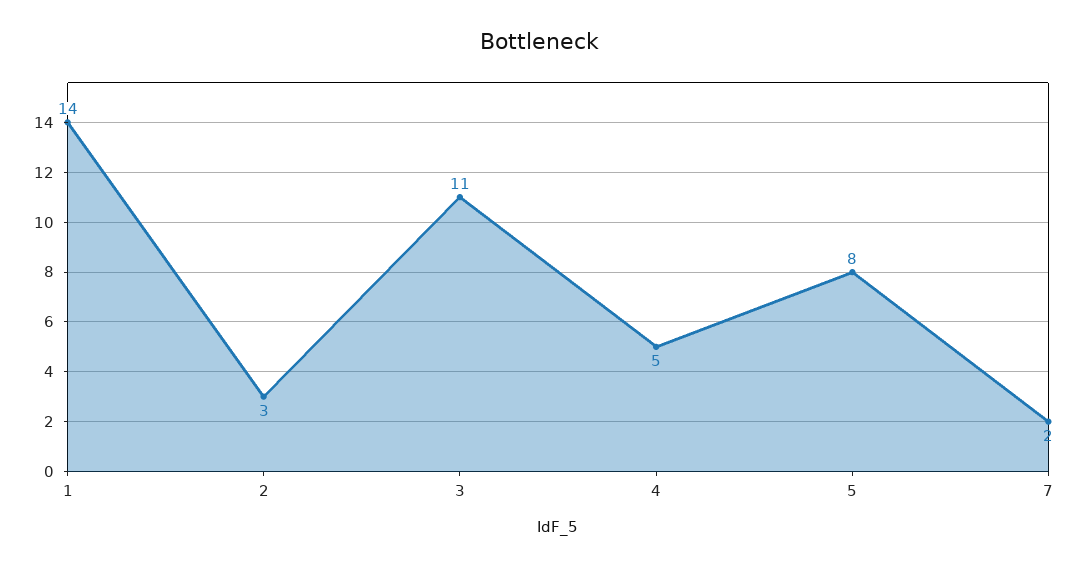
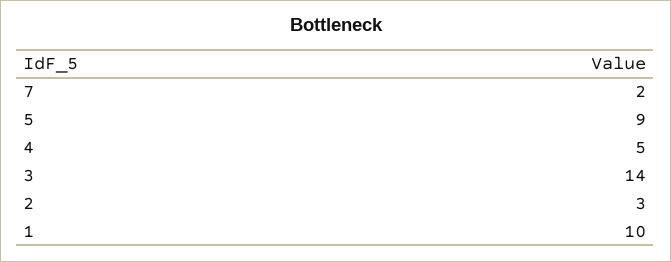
1: 14 -> 10
3: 11 -> 14
5: 8 -> 9

